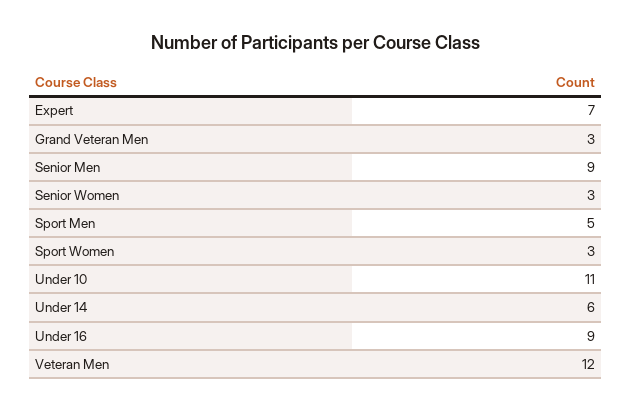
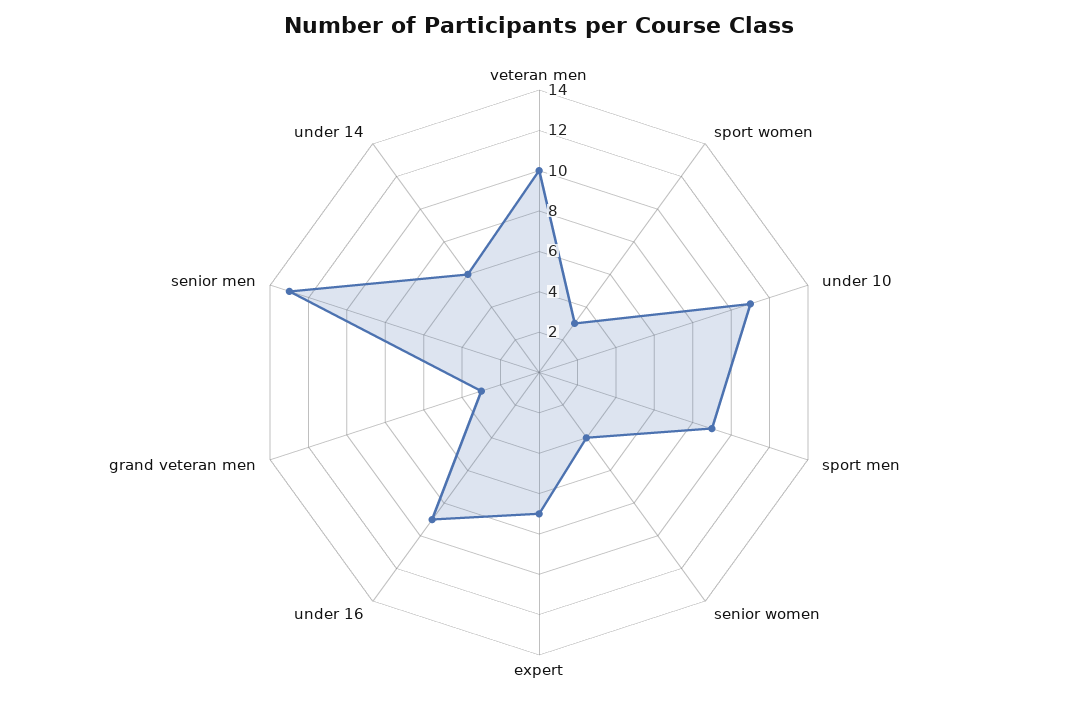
Senior Men: 9 -> 13
Senior Women: 3 -> 4
Sport Men: 5 -> 9
Veteran Men: 12 -> 10

